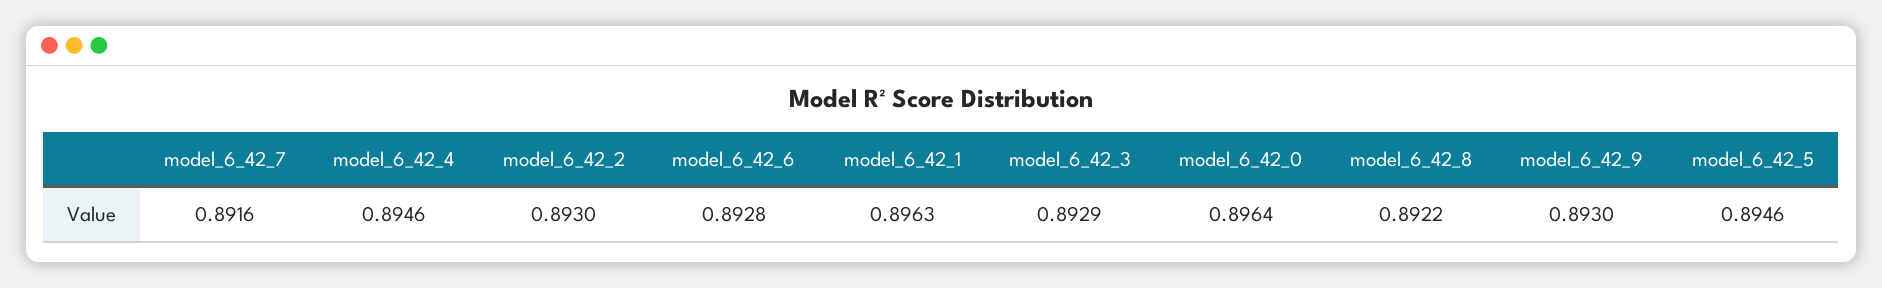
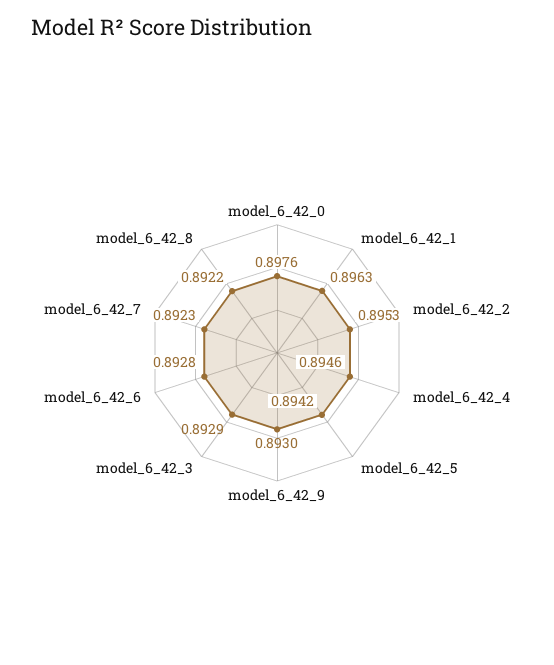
model_6_42_7: 0.8916 -> 0.8923
model_6_42_2: 0.893 -> 0.8953
model_6_42_0: 0.8964 -> 0.8976
model_6_42_5: 0.8946 -> 0.8942

